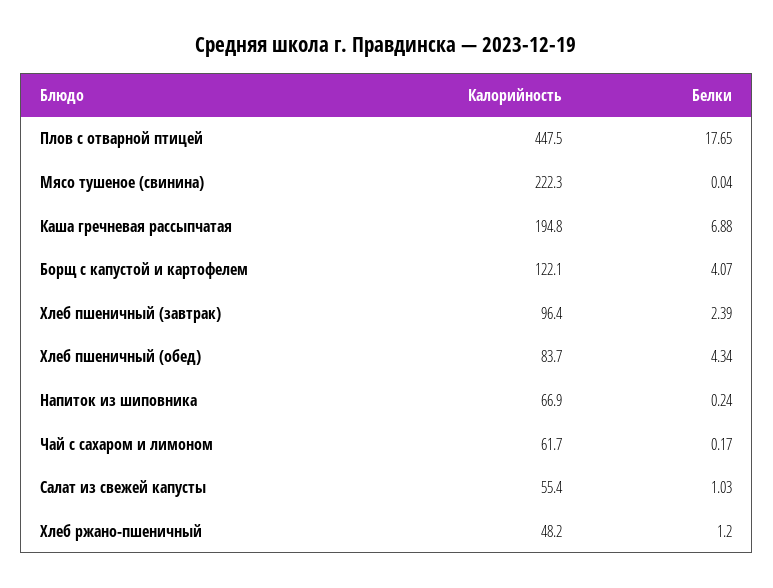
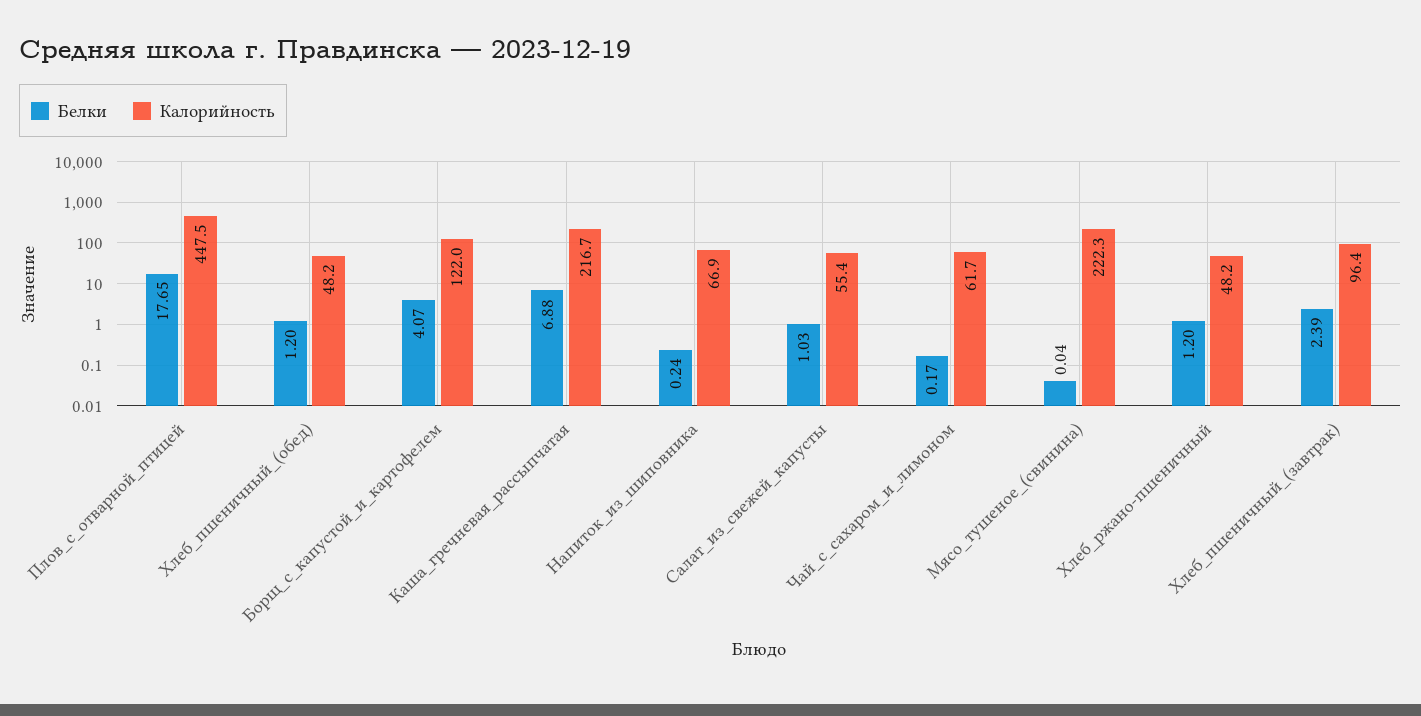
Калорийность, Каша гречневая рассыпчатая: 194.8 -> 216.7
Калорийность, Борщ с капустой и картофелем: 122.1 -> 122
Калорийность, Хлеб пшеничный (обед): 83.7 -> 48.2
Белки, Хлеб пшеничный (обед): 4.34 -> 1.2

